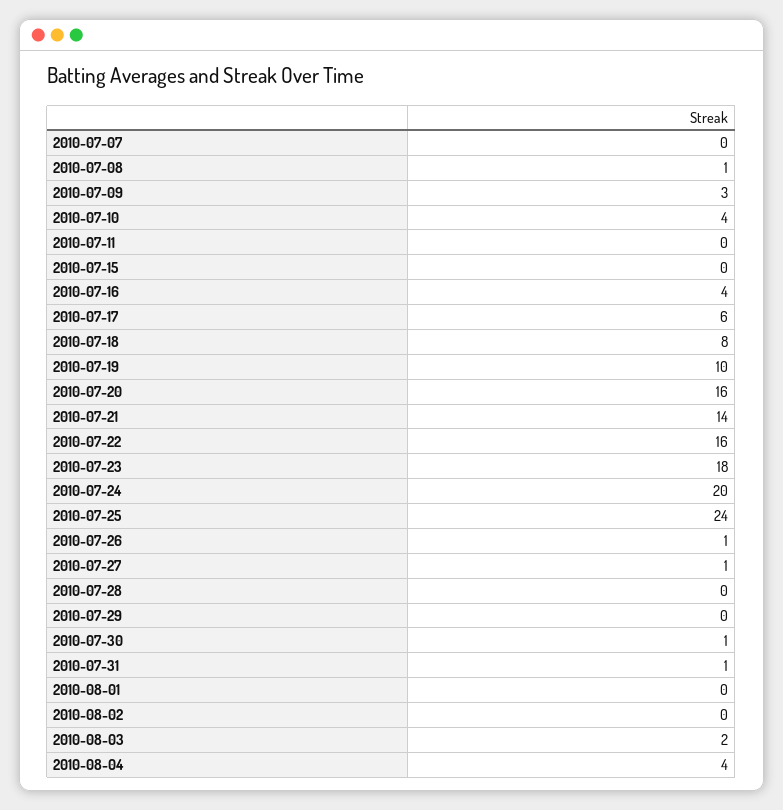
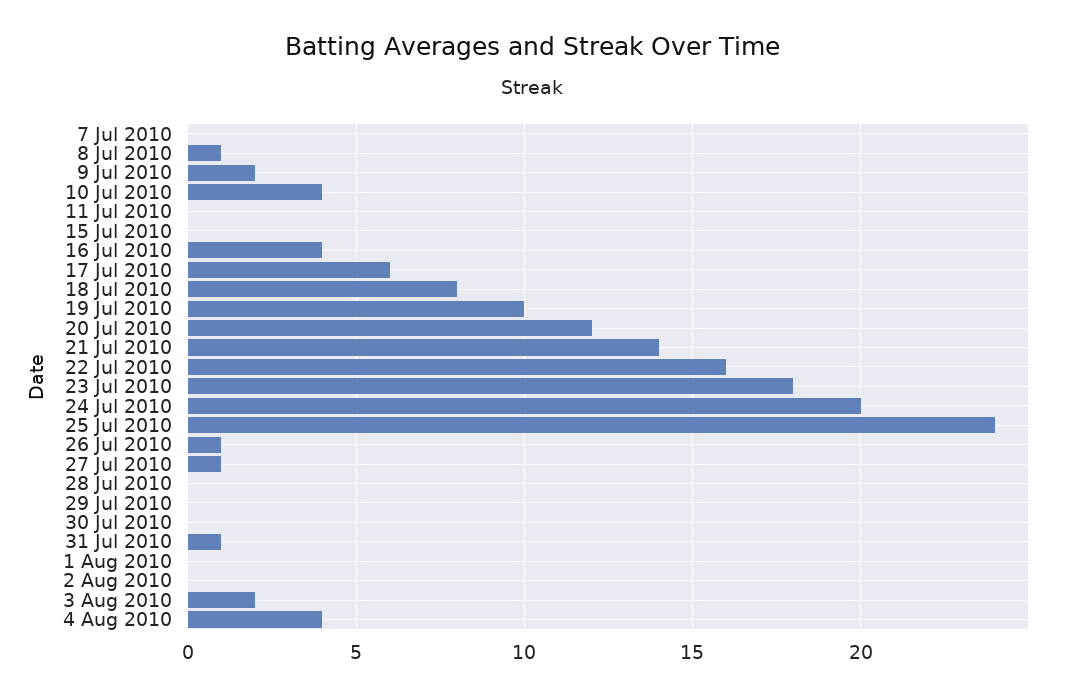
2010-07-09: 3 -> 2
2010-07-20: 16 -> 12
2010-07-30: 1 -> 0

